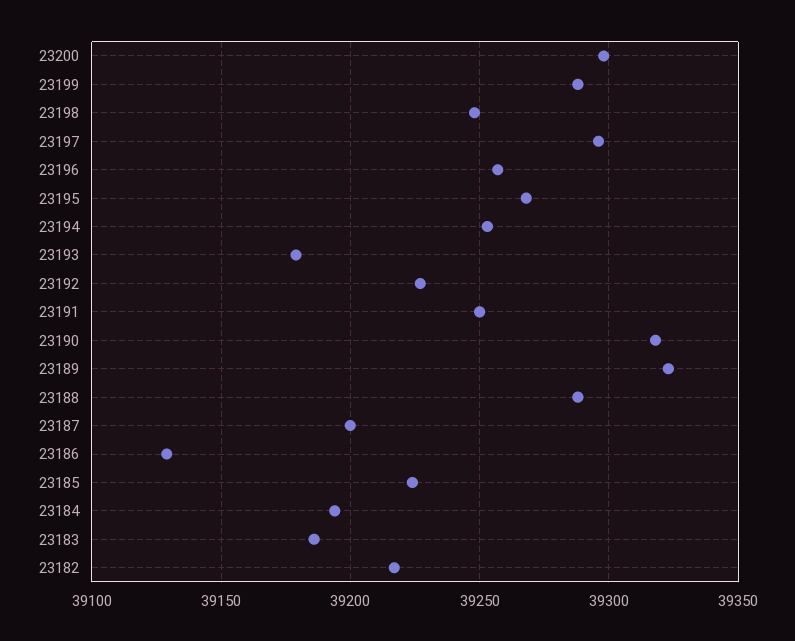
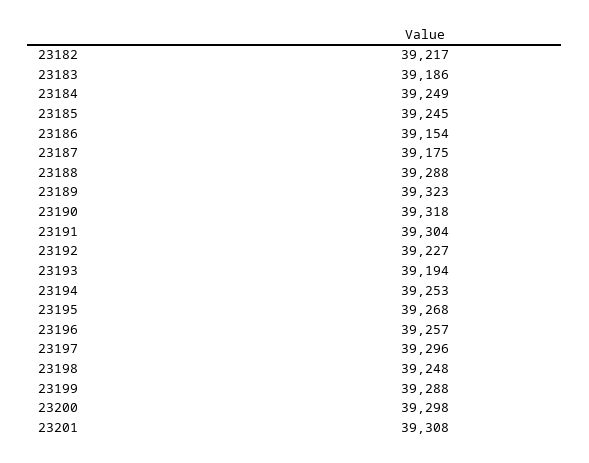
23193: 39180 -> 39194
23191: 39250 -> 39304
23187: 39200 -> 39175
23186: 39130 -> 39154
23185: 39225 -> 39245
23184: 39195 -> 39249
23201: none -> 39308

